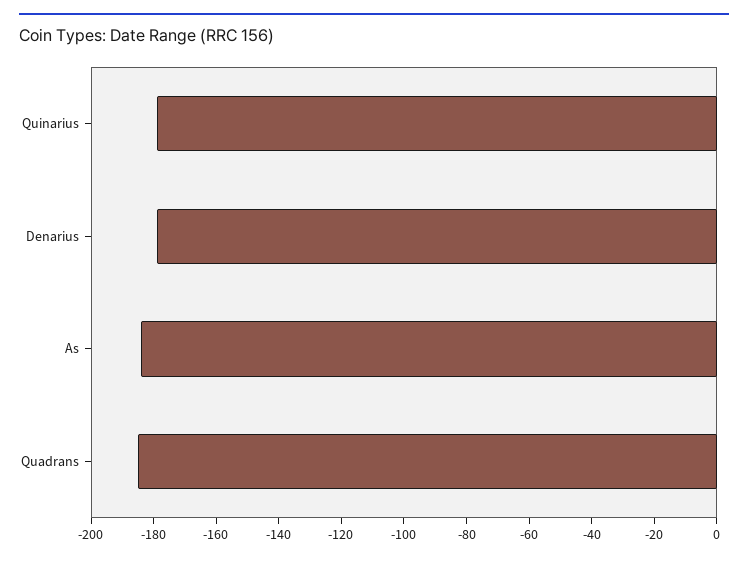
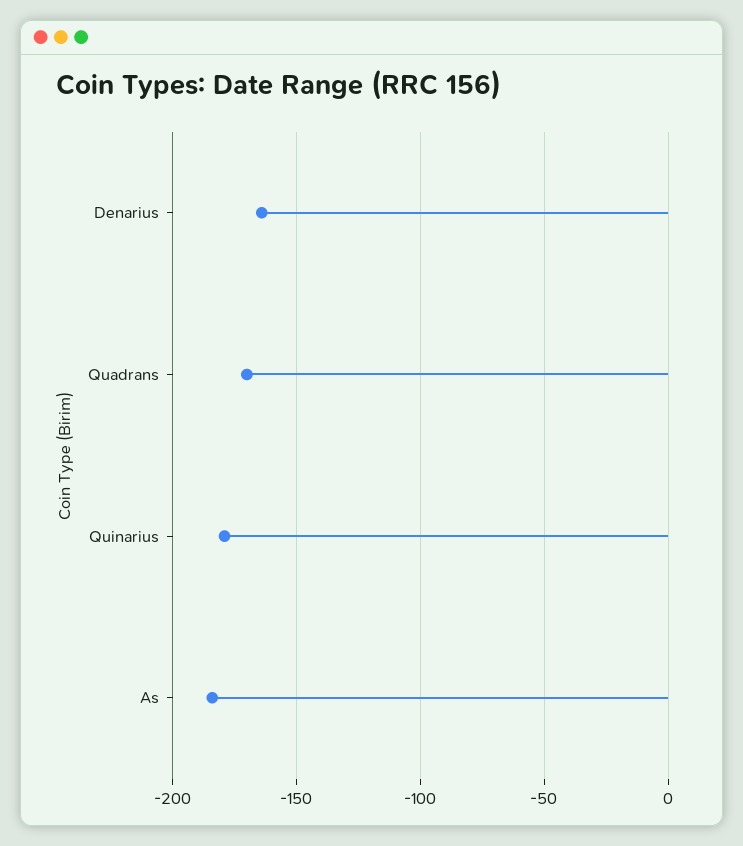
Denarius: -180 -> -165
Quadrans: -185 -> -170

